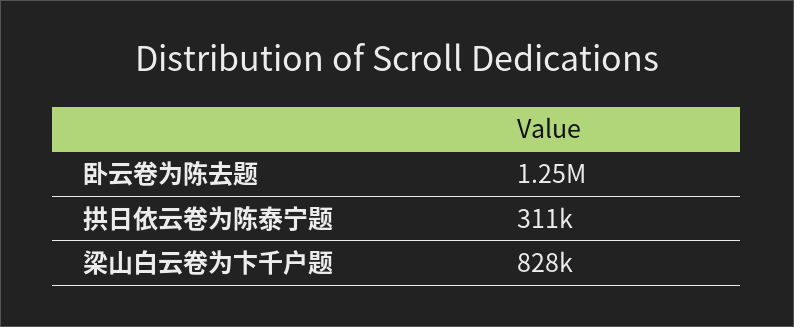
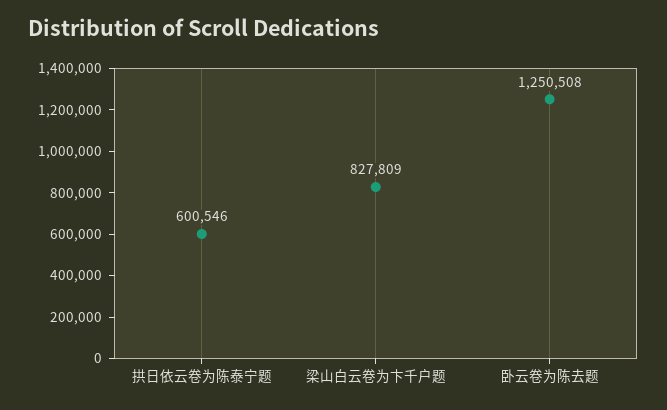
拱日依云卷为陈泰宁题: 311000 -> 600546

